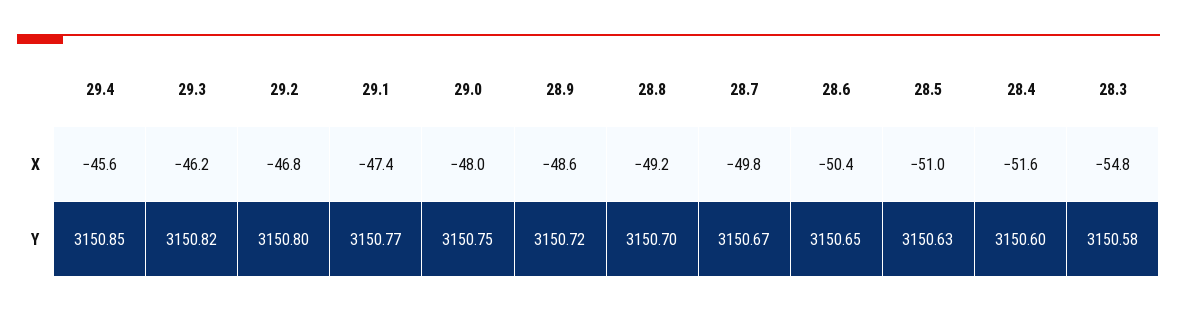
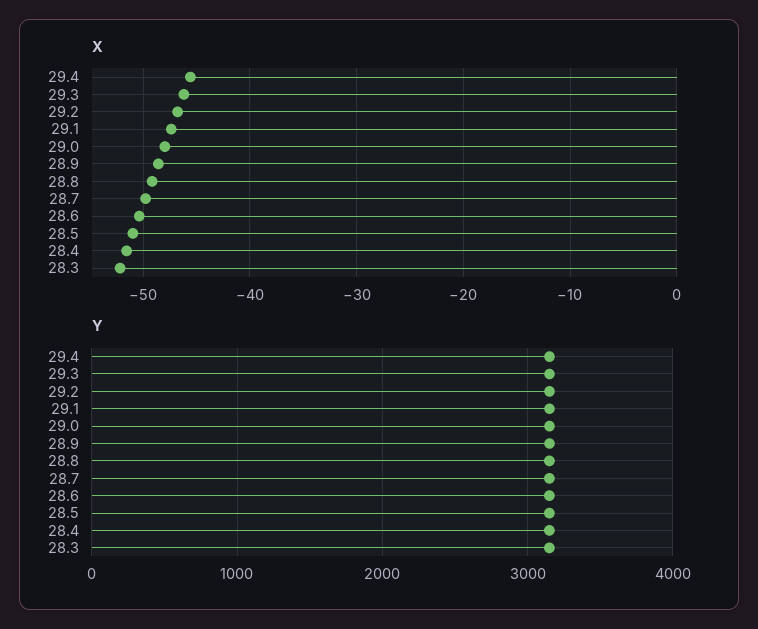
X, 28.3: -54.8 -> -52

